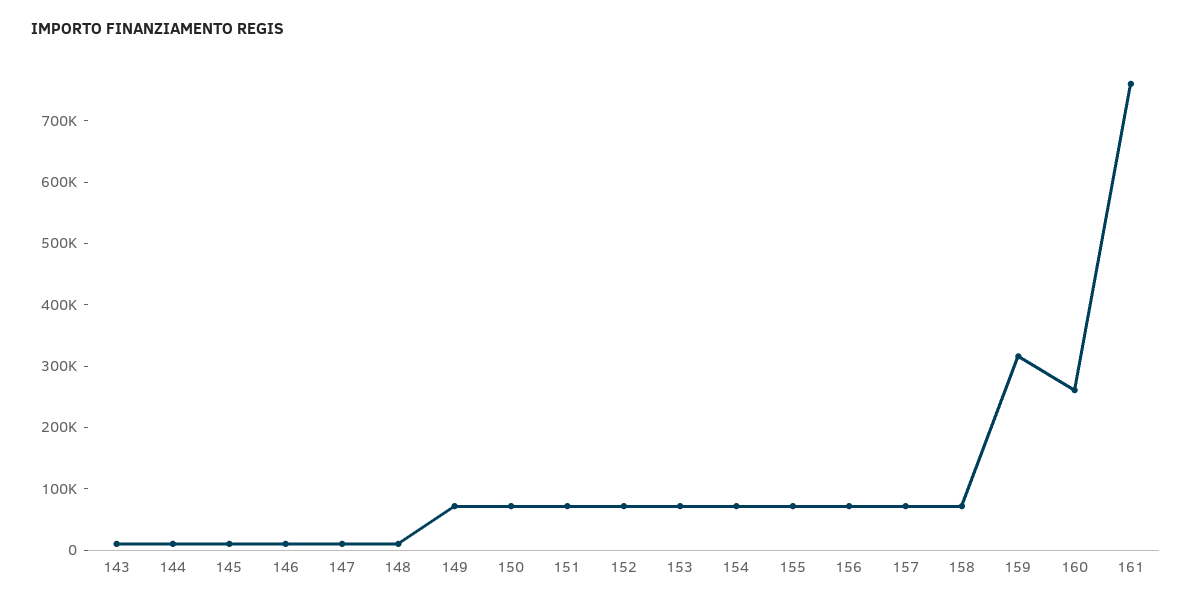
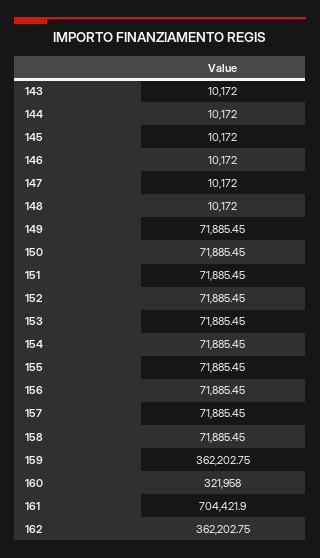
159: 320000 -> 362202.75
160: 260000 -> 321958
161: 760000 -> 704421.9
162: none -> 362202.75

